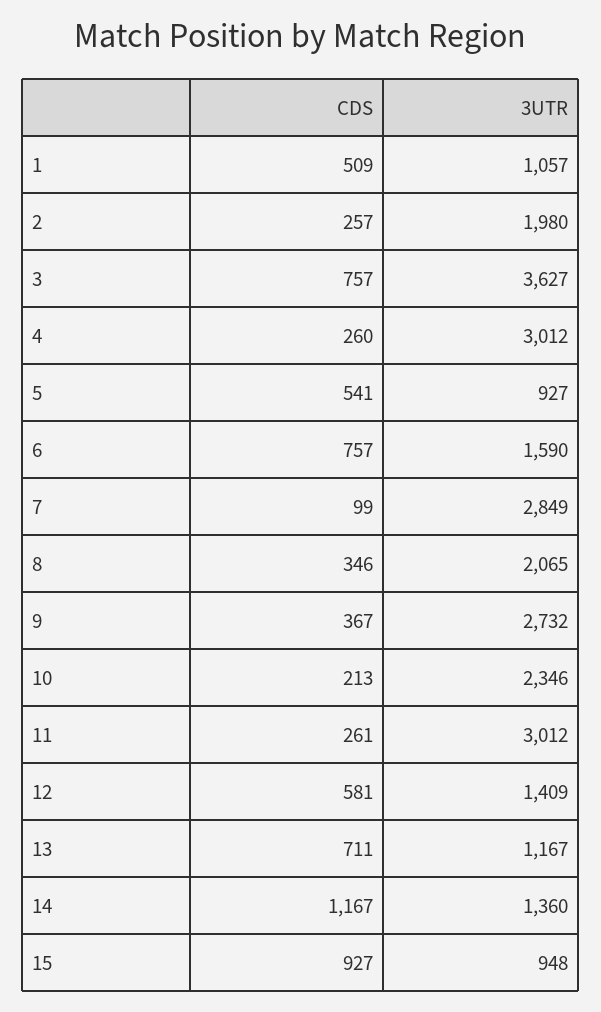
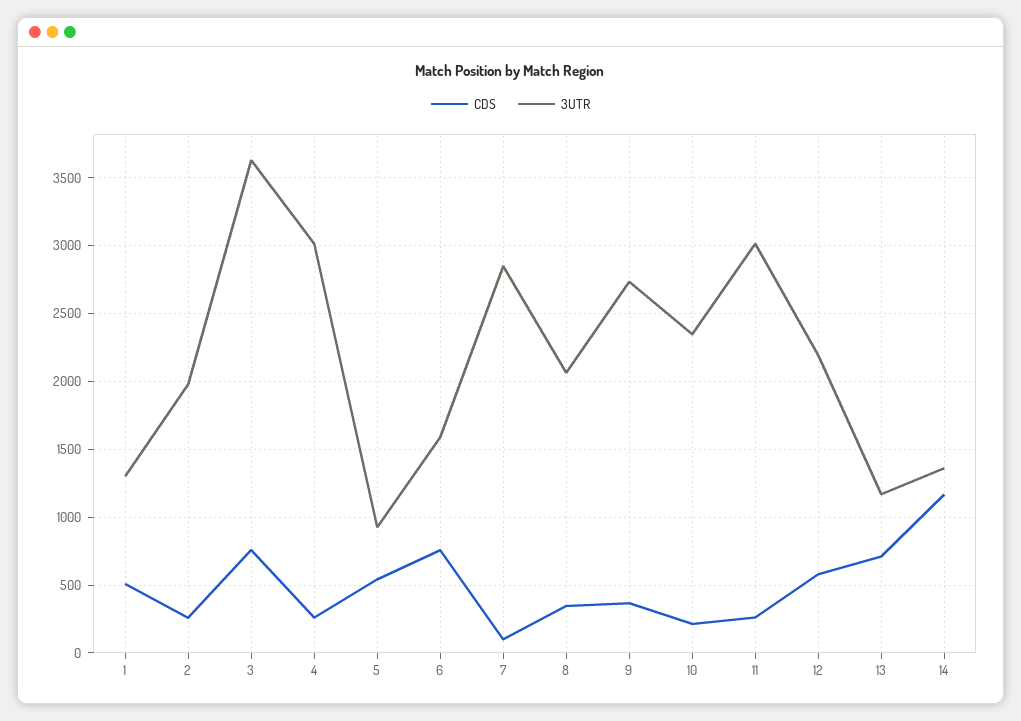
3UTR, 1: 1057 -> 1300
3UTR, 12: 1409 -> 2200
CDS, 15: 927 -> none
3UTR, 15: 948 -> none

